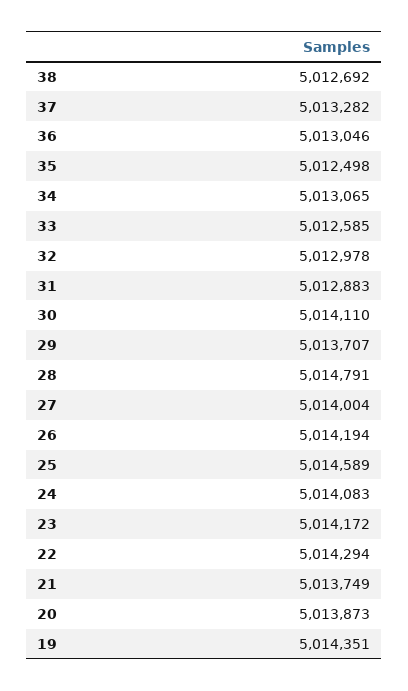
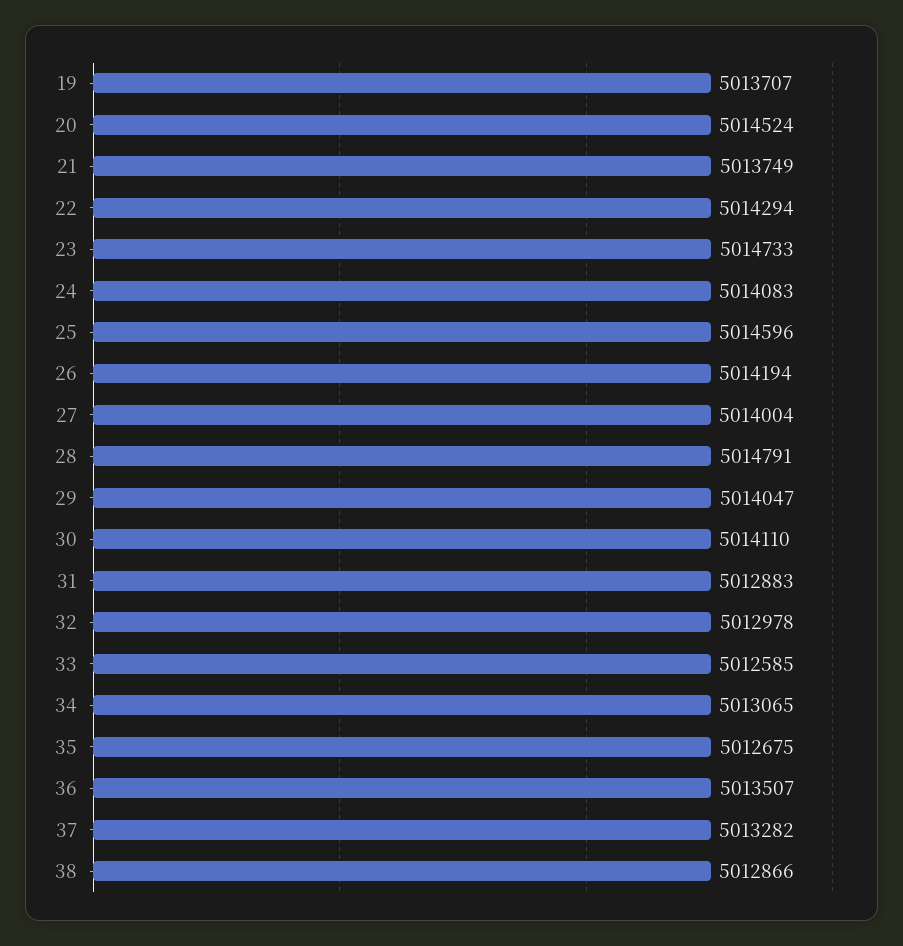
38: 5012692 -> 5012866
36: 5013046 -> 5013507
35: 5012498 -> 5012675
29: 5013707 -> 5014047
25: 5014589 -> 5014596
23: 5014172 -> 5014733
20: 5013873 -> 5014524
19: 5014351 -> 5013707

